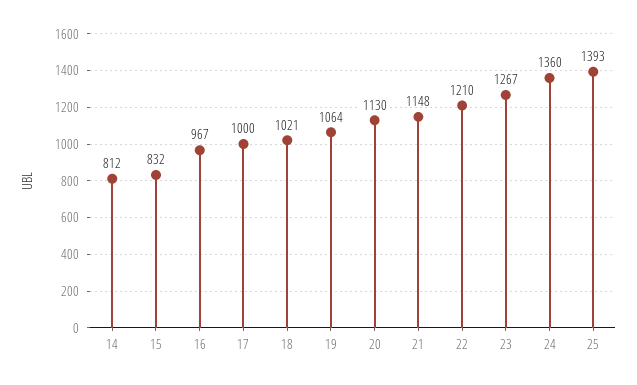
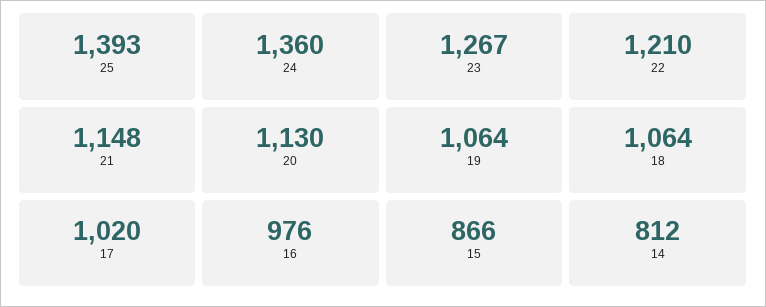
15: 832 -> 866
16: 967 -> 976
17: 1000 -> 1020
18: 1021 -> 1064

